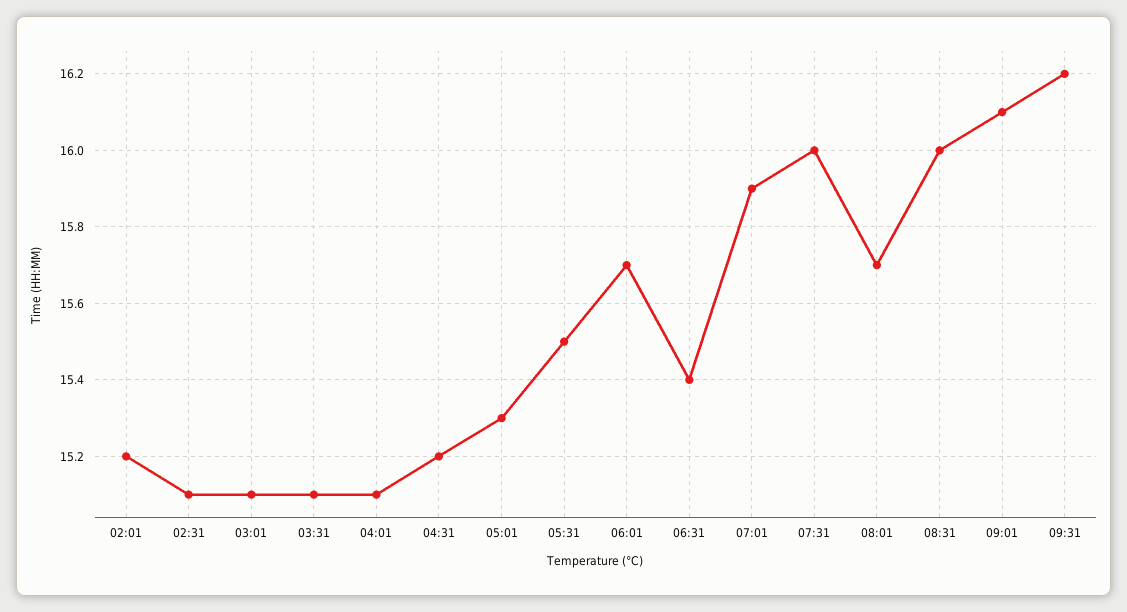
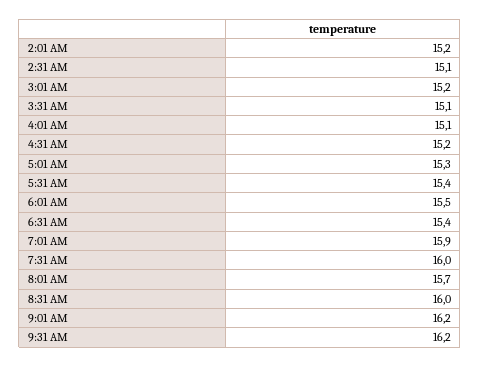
03:01: 15.1 -> 15.2
05:31: 15.5 -> 15.4
06:01: 15.7 -> 15.5
09:01: 16.1 -> 16.2

